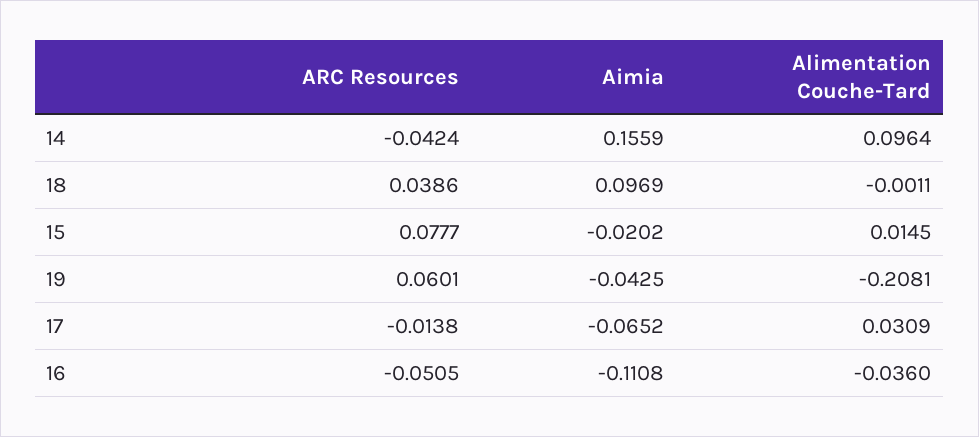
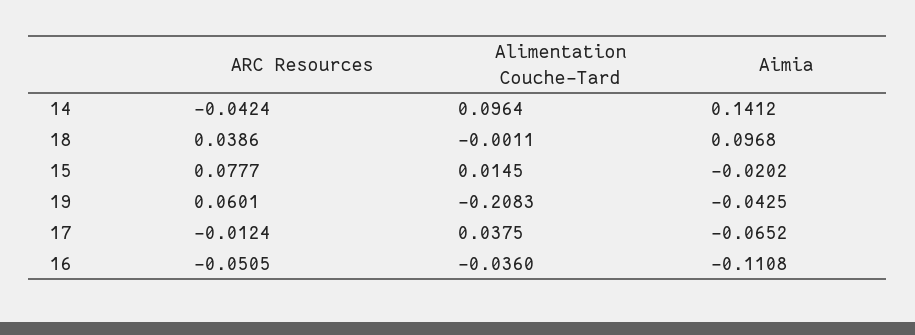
Aimia, 14: 0.1559 -> 0.1412
Aimia, 18: 0.0969 -> 0.0968
Alimentation Couche-Tard, 19: -0.2081 -> -0.2083
ARC Resources, 17: -0.0138 -> -0.0124
Alimentation Couche-Tard, 17: 0.0309 -> 0.0375

